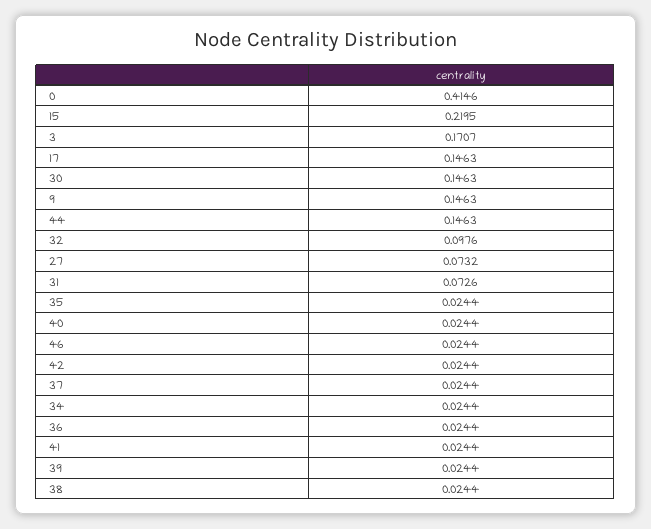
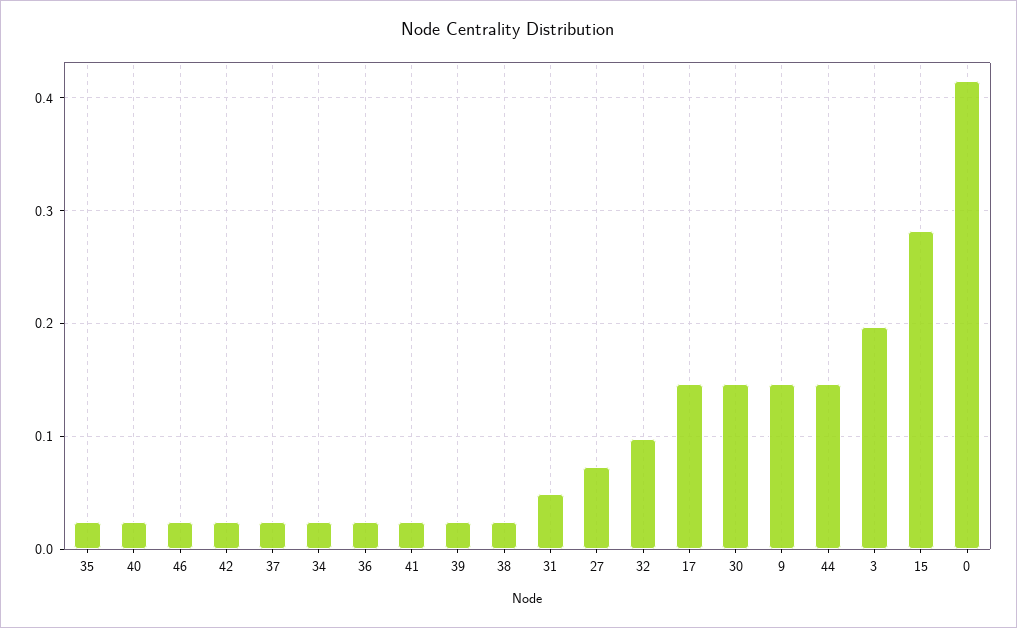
15: 0.2195 -> 0.28
3: 0.1707 -> 0.2
31: 0.0726 -> 0.05

